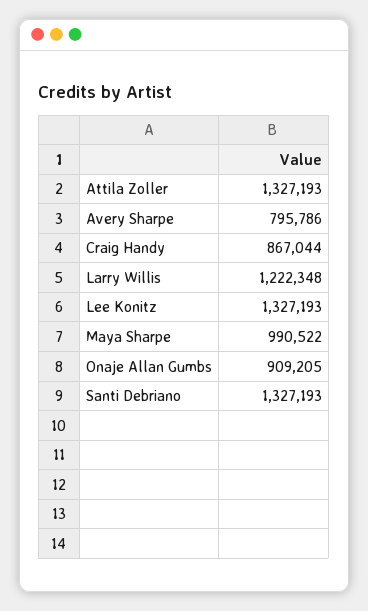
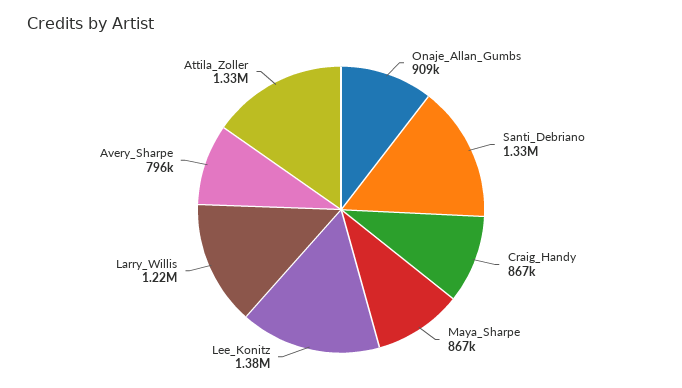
Lee Konitz: 1327193 -> 1380000
Maya Sharpe: 990522 -> 867000

